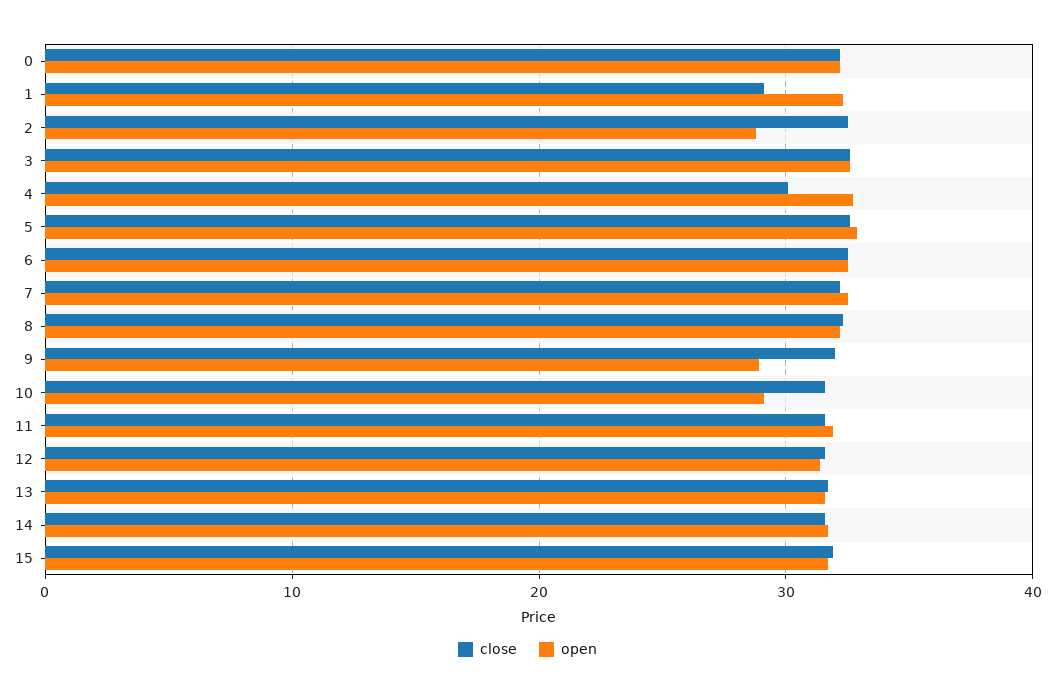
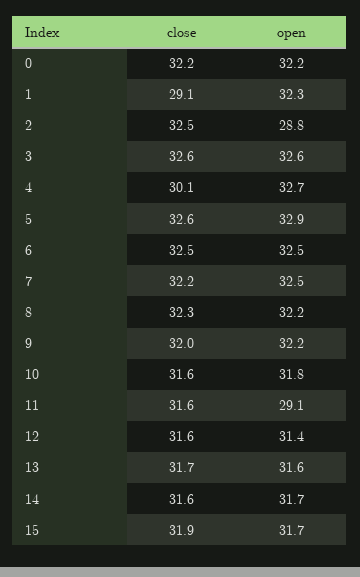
open, 9: 29 -> 32.2
open, 10: 29 -> 31.8
open, 11: 32 -> 29.1

